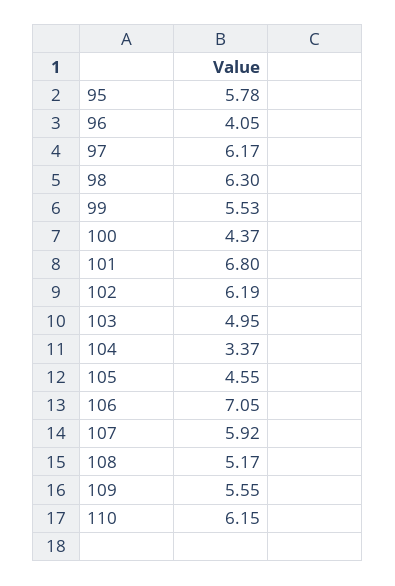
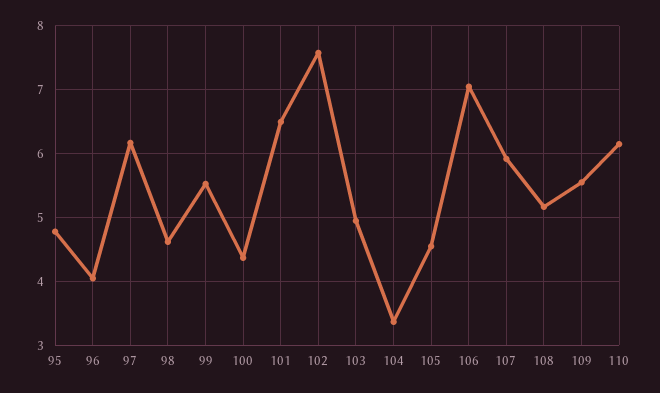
95: 5.78 -> 4.8
98: 6.3 -> 4.6
101: 6.8 -> 6.5
102: 6.19 -> 7.6

